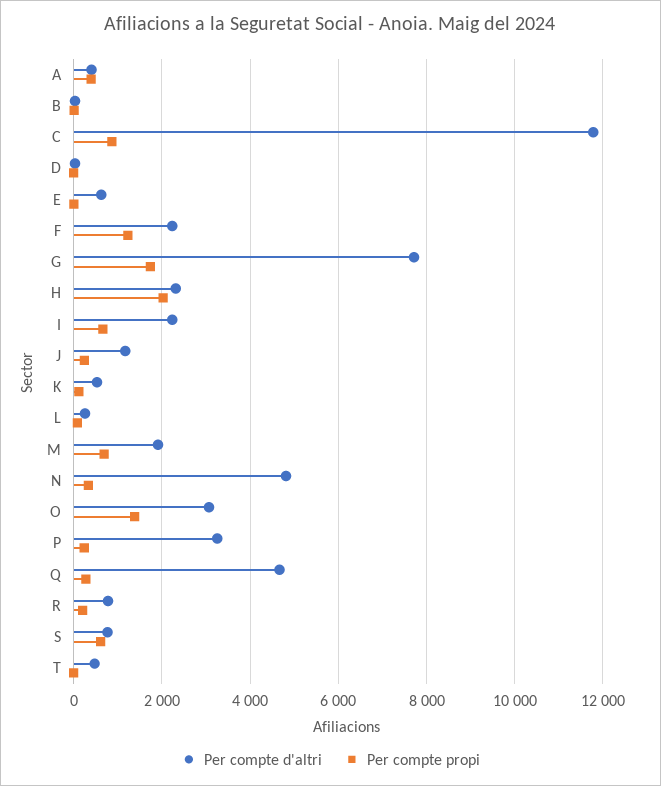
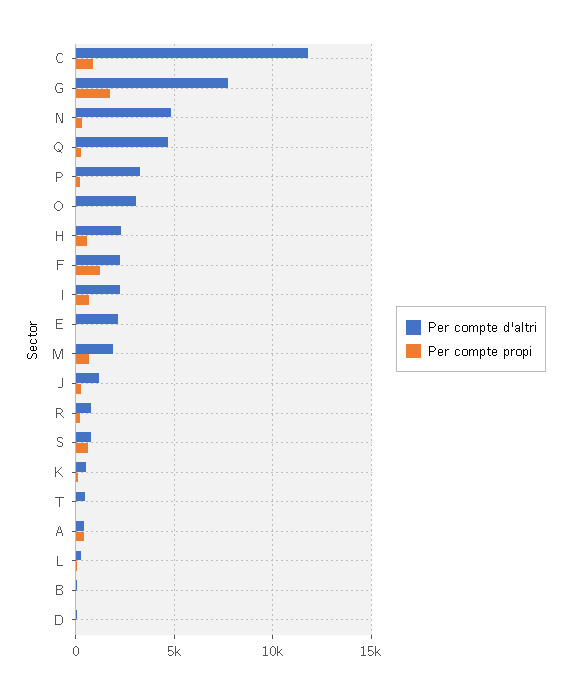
Per compte d'altri, E: 600 -> 2000
Per compte propi, H: 2000 -> 500
Per compte propi, O: 1400 -> 0

